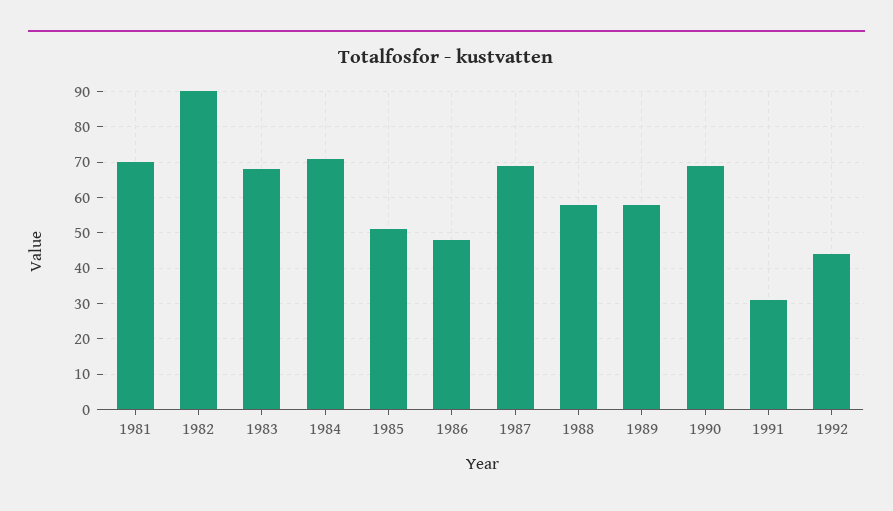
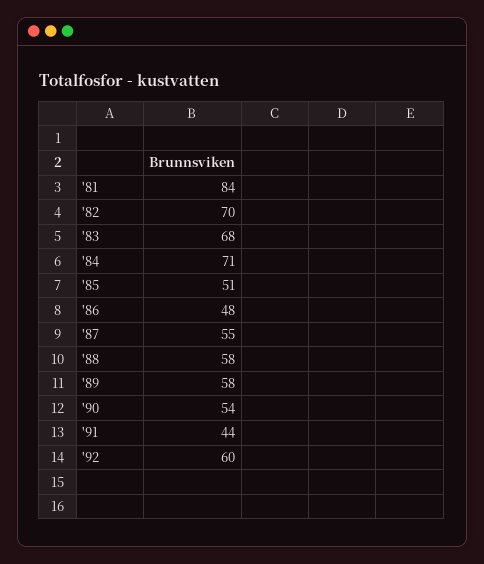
1981: 70 -> 84
1982: 90 -> 70
1987: 70 -> 55
1990: 70 -> 54
1991: 30 -> 44
1992: 45 -> 60

